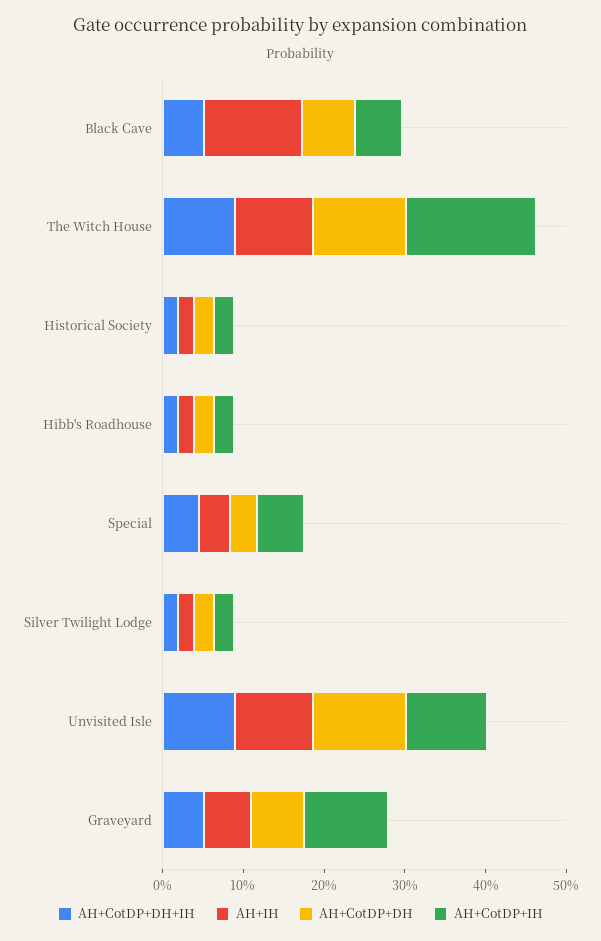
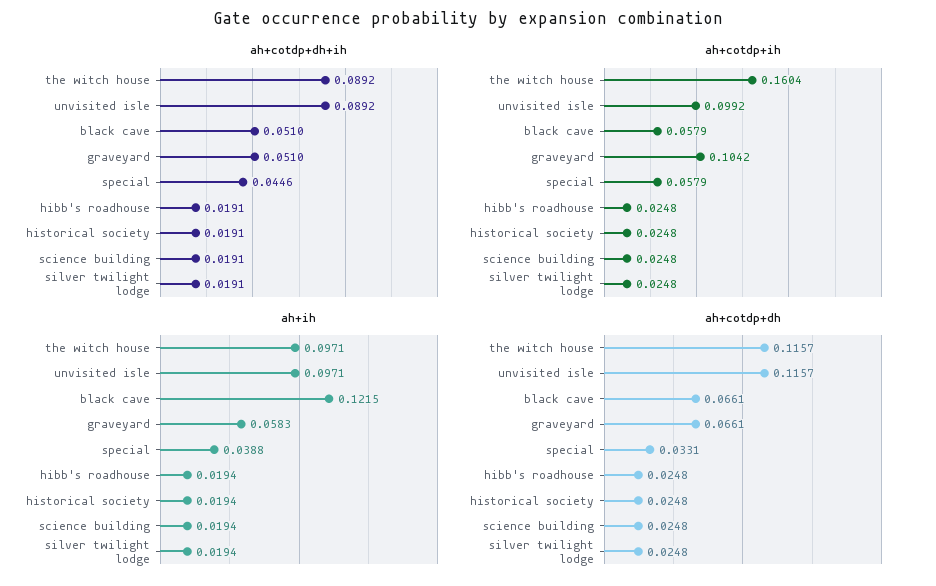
AH+CotDP+DH+IH, science building: none -> 0.0191
AH+CotDP+IH, science building: none -> 0.0248
AH+IH, science building: none -> 0.0194
AH+CotDP+DH, science building: none -> 0.0248

